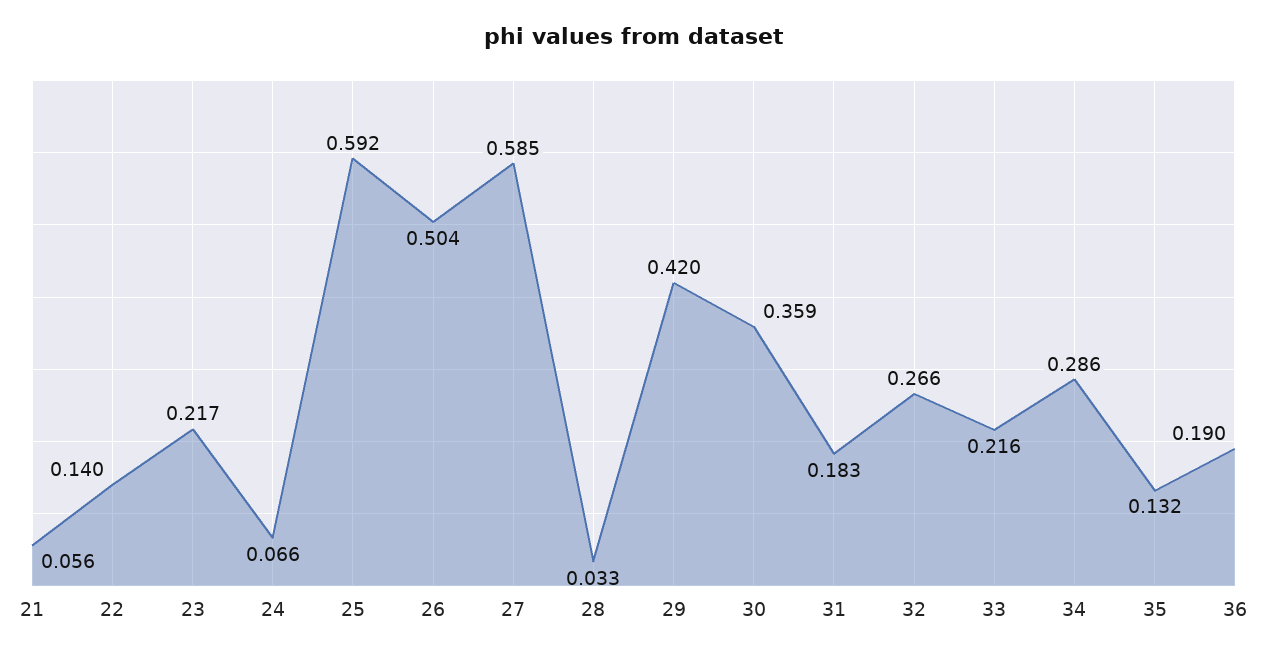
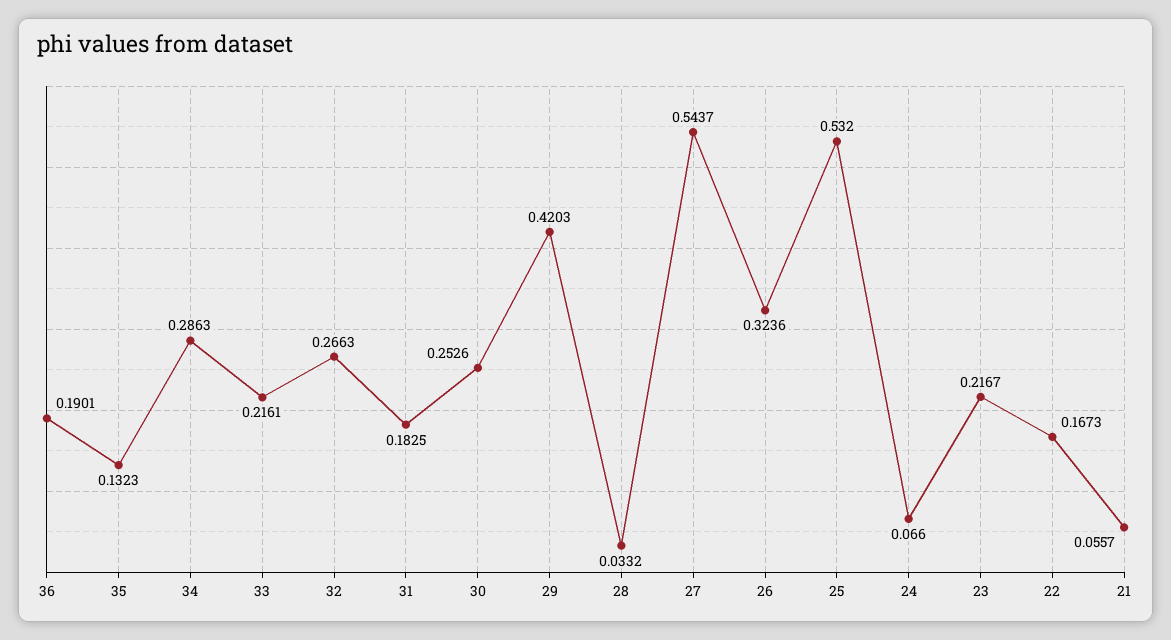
22: 0.14 -> 0.1673
25: 0.592 -> 0.532
26: 0.504 -> 0.3236
27: 0.585 -> 0.5437
30: 0.359 -> 0.2526

